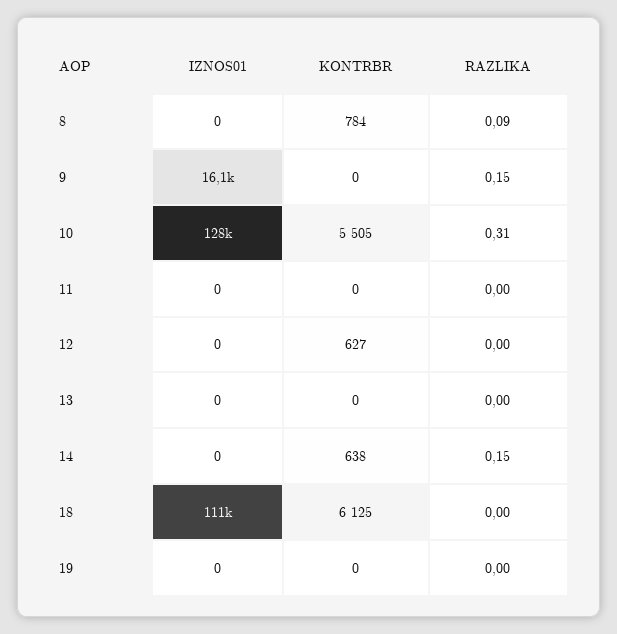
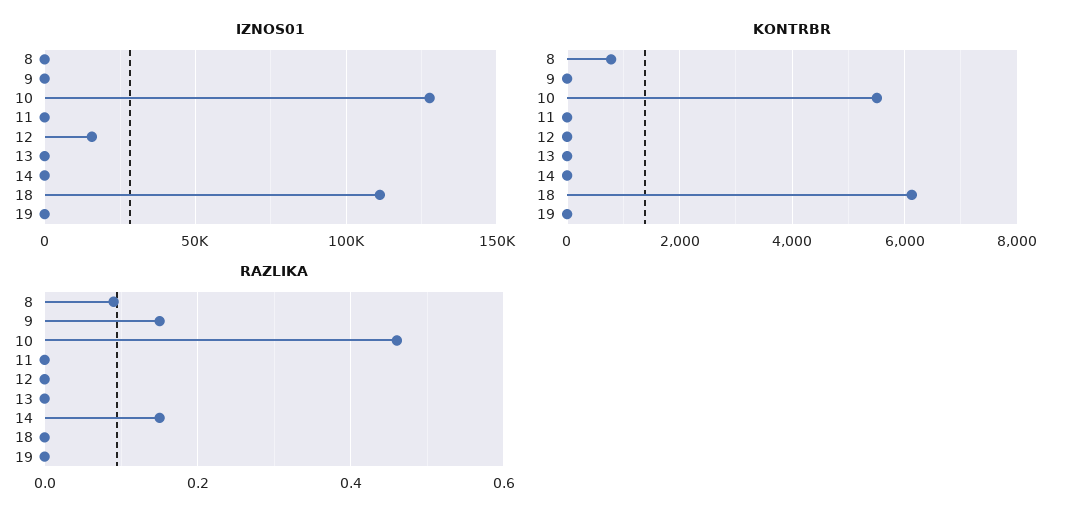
IZNOS01, 9: 16100 -> 0
RAZLIKA, 10: 0.31 -> 0.45
IZNOS01, 12: 0 -> 15000
KONTRBR, 12: 627 -> 0
KONTRBR, 14: 638 -> 0

